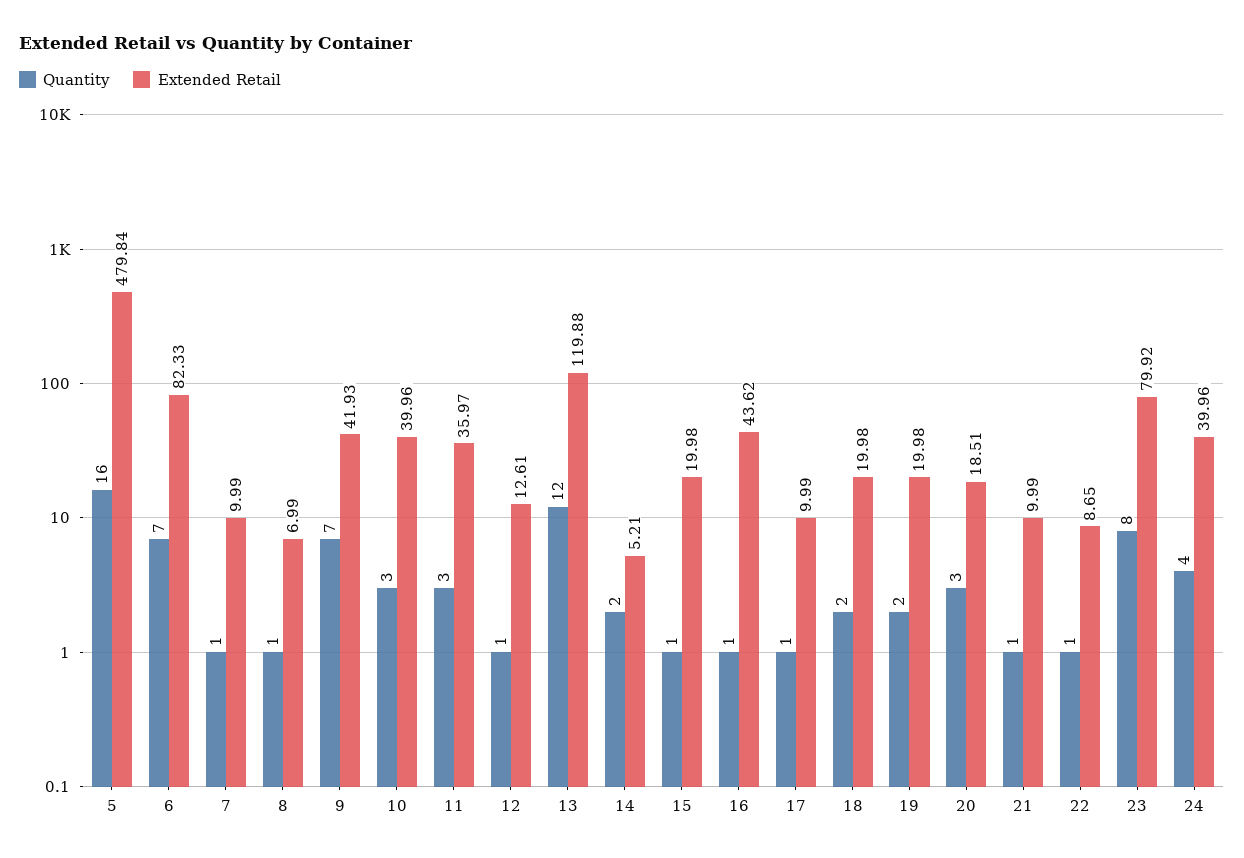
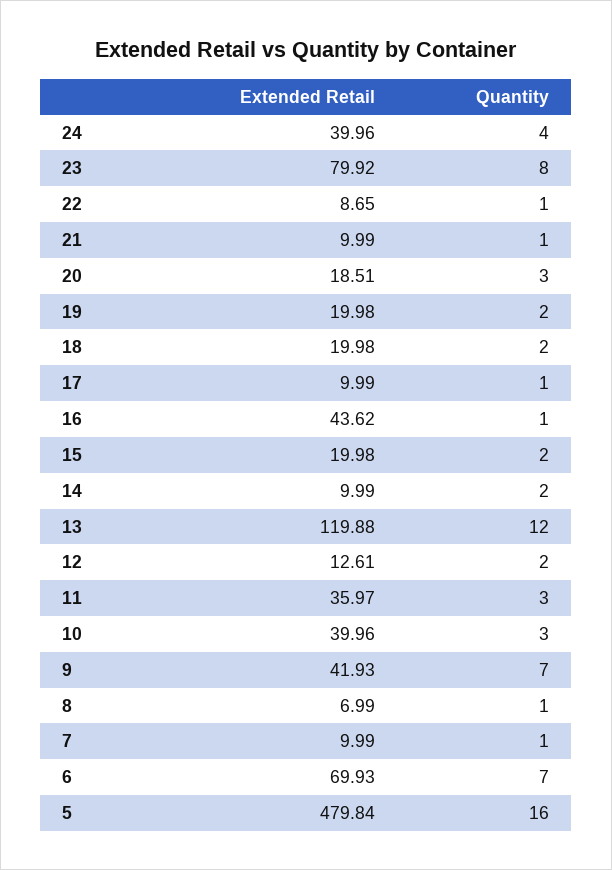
Extended Retail, 6: 82.33 -> 69.93
Quantity, 12: 1 -> 2
Extended Retail, 14: 5.21 -> 9.99
Quantity, 15: 1 -> 2

